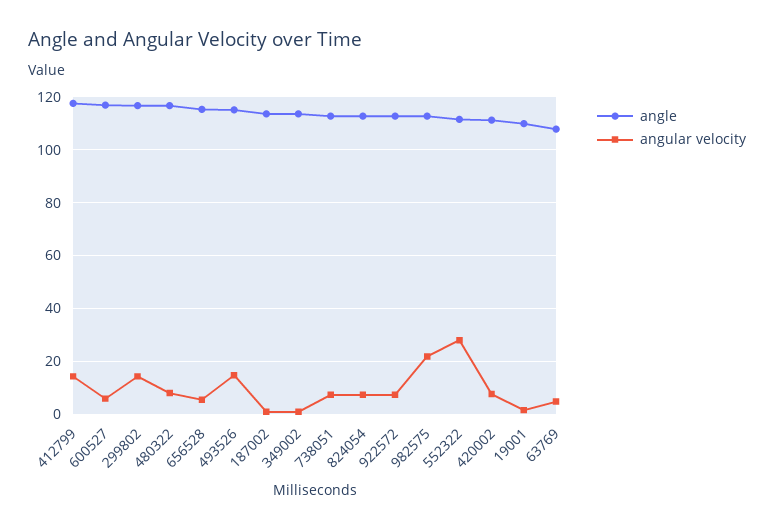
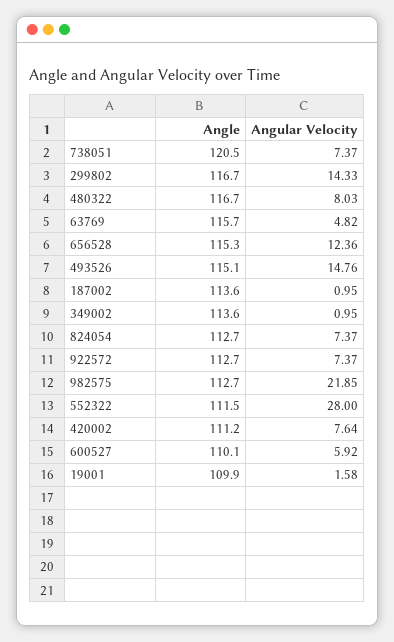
angle, 412799: 117.5 -> none
angular velocity, 412799: 15 -> none
angle, 600527: 117.5 -> 110.1
angular velocity, 656528: 5 -> 12.36
angle, 738051: 112.5 -> 120.5
angle, 63769: 107.5 -> 115.7

